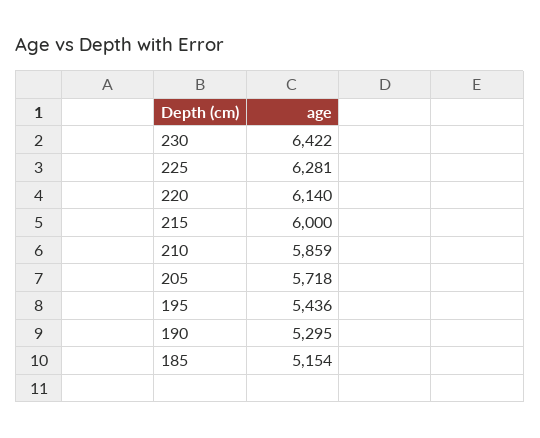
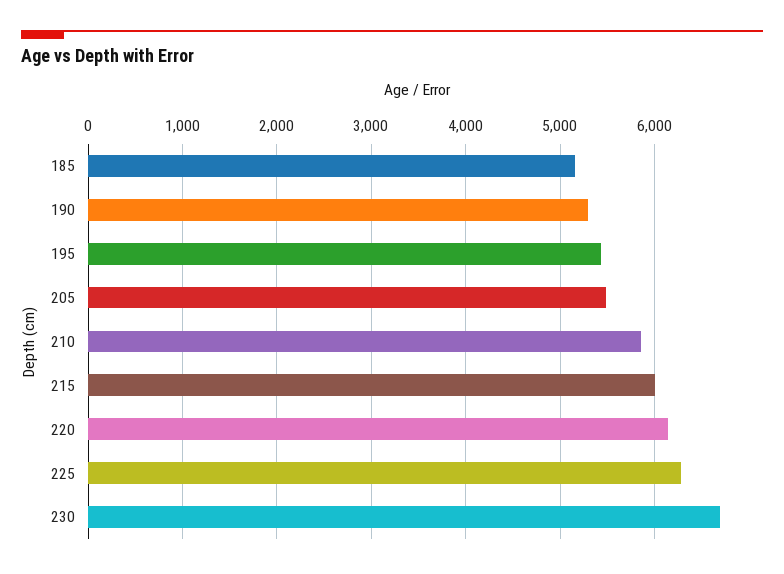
230: 6422 -> 6700
205: 5718 -> 5500

